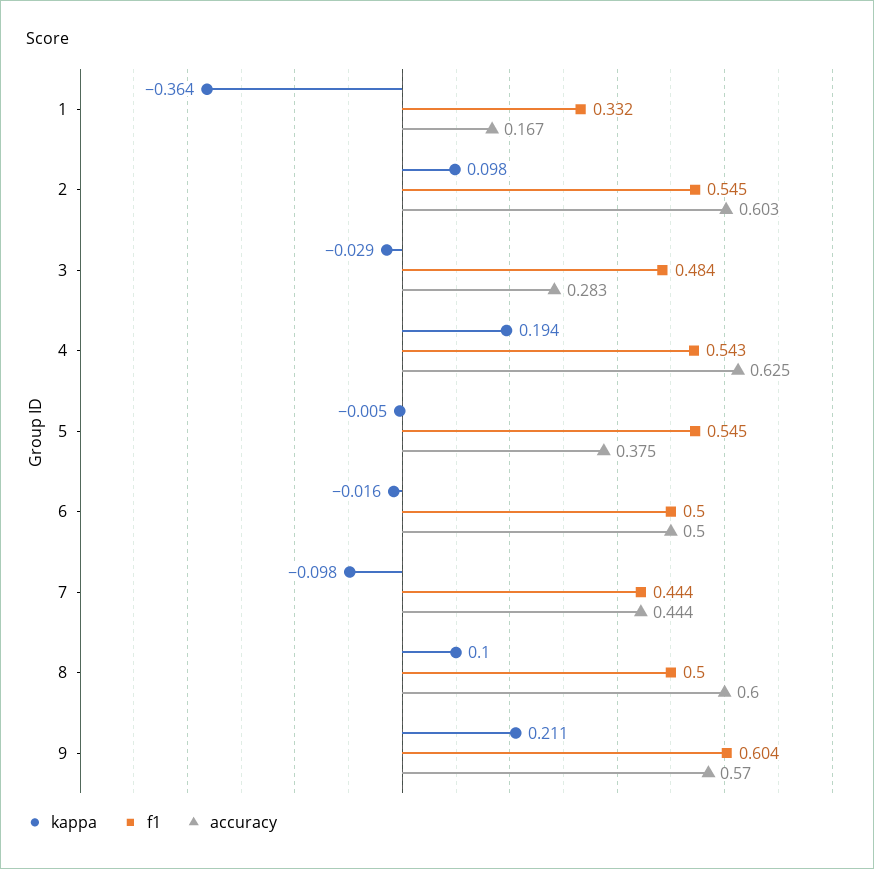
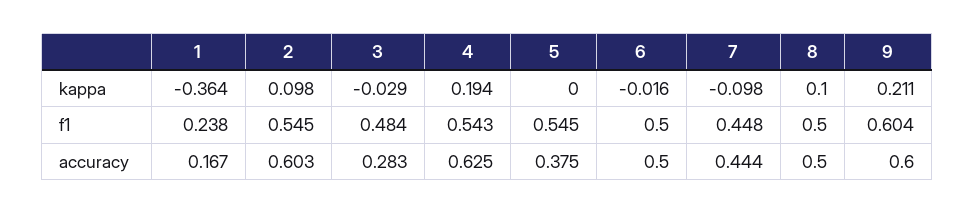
f1, 1: 0.332 -> 0.238
kappa, 5: -0.005 -> 0
f1, 7: 0.444 -> 0.448
accuracy, 8: 0.6 -> 0.5
accuracy, 9: 0.57 -> 0.6

